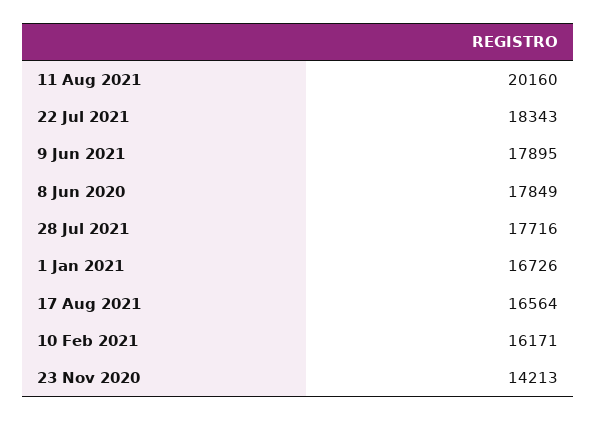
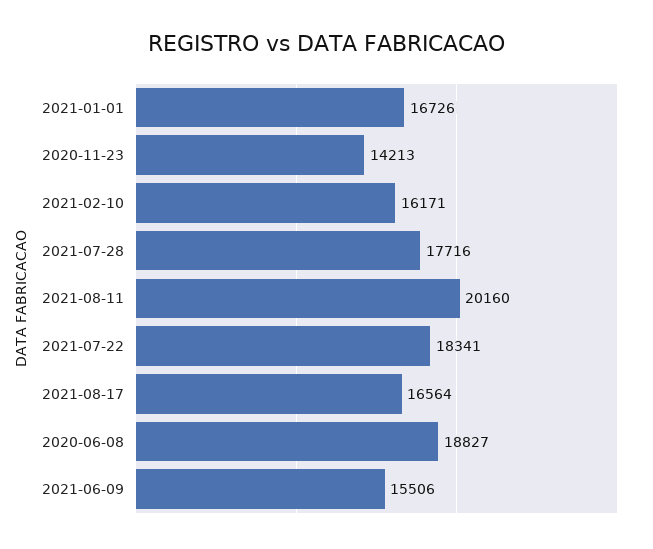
22 Jul 2021: 18343 -> 18341
9 Jun 2021: 17895 -> 15506
8 Jun 2020: 17849 -> 18827

